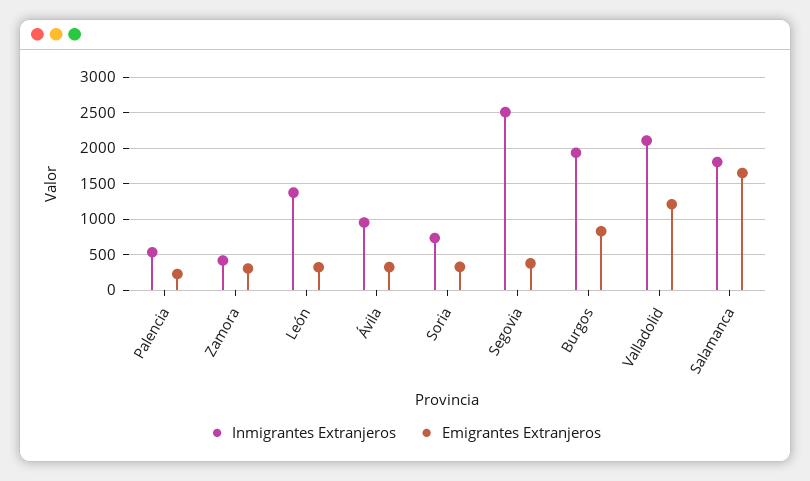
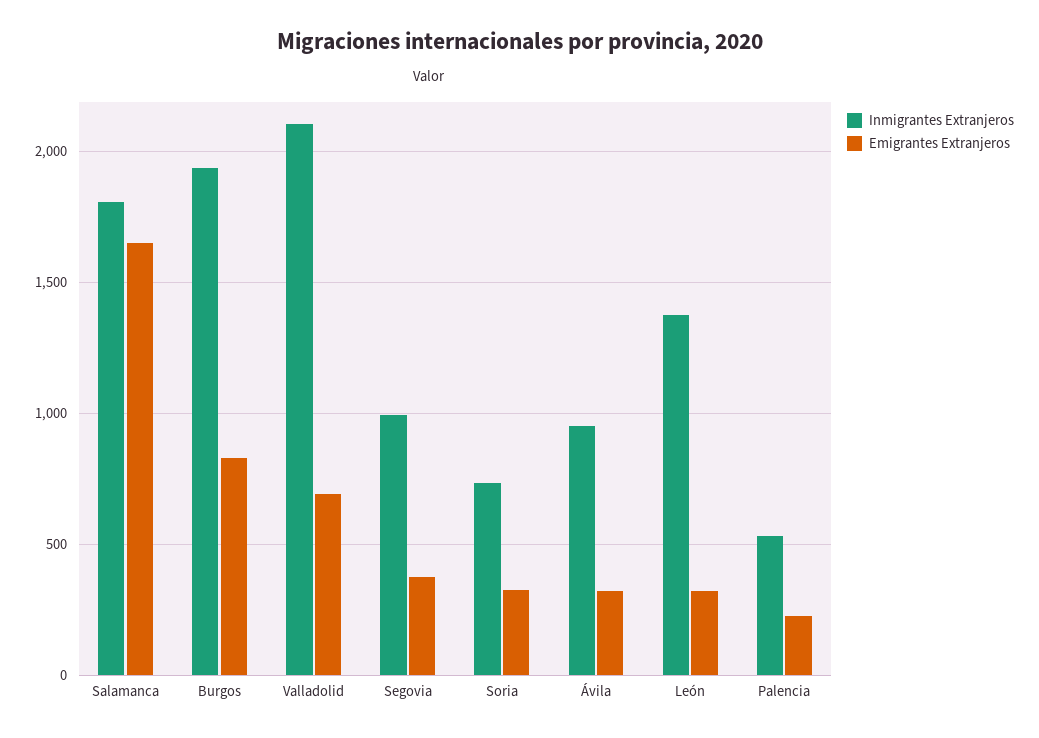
Inmigrantes Extranjeros, Zamora: 400 -> none
Emigrantes Extranjeros, Zamora: 300 -> none
Inmigrantes Extranjeros, Segovia: 2500 -> 1000
Emigrantes Extranjeros, Valladolid: 1200 -> 700

